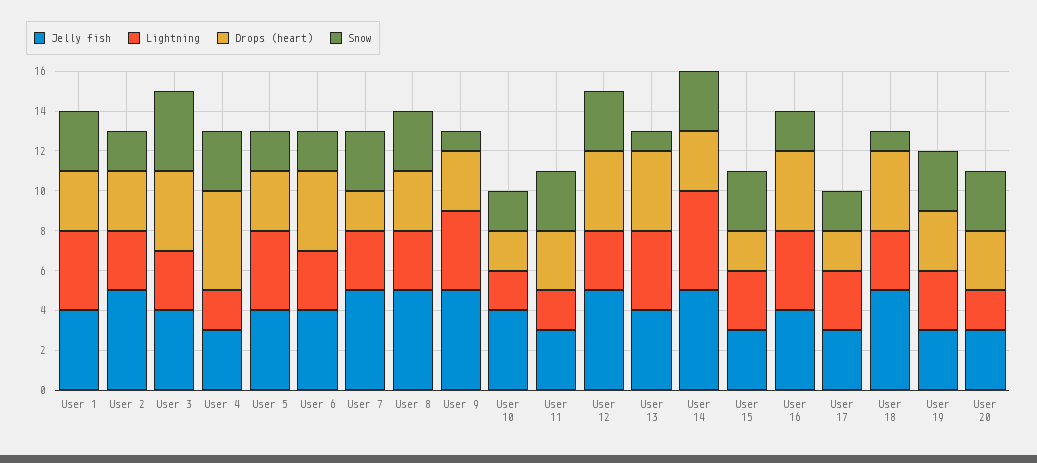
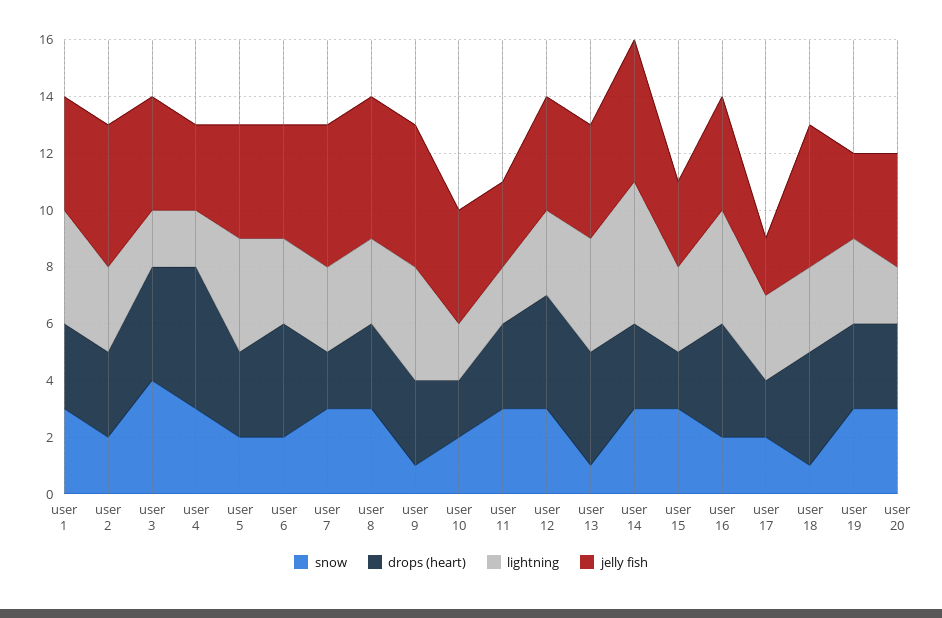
Lightning, User 3: 3 -> 2
Jelly fish, User 12: 5 -> 4
Jelly fish, User 17: 3 -> 2
Jelly fish, User 20: 3 -> 4

